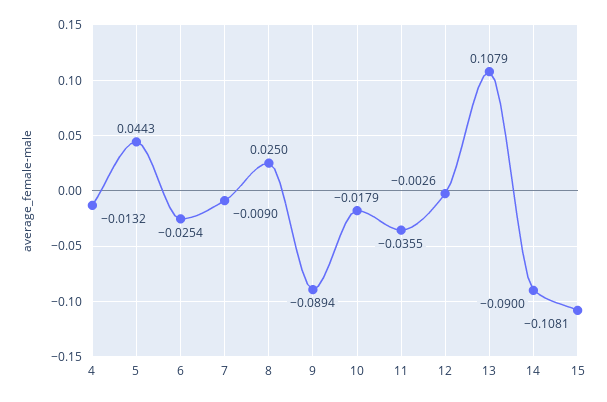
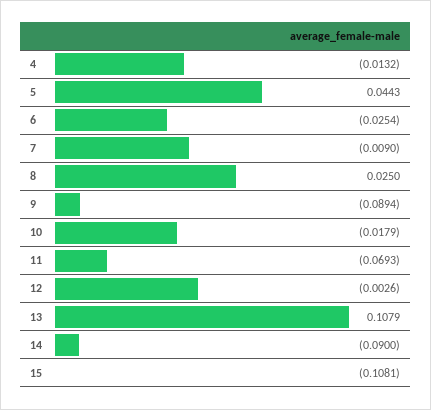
11: -0.0355 -> -0.0693

